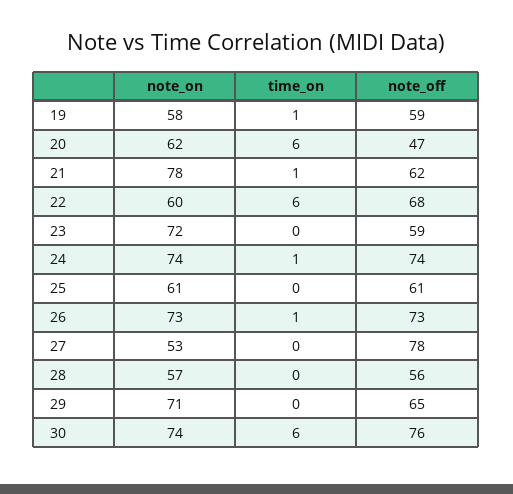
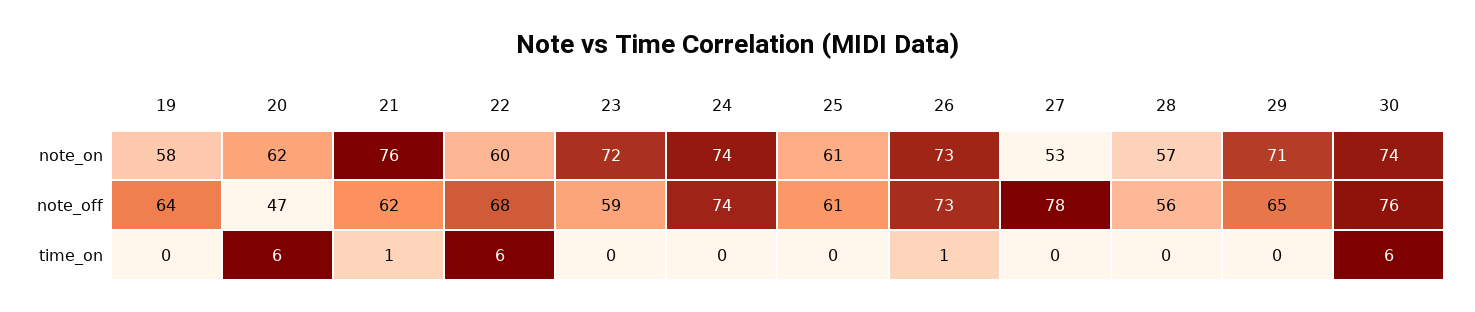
time_on, 19: 1 -> 0
note_off, 19: 59 -> 64
note_on, 21: 78 -> 76
time_on, 24: 1 -> 0

